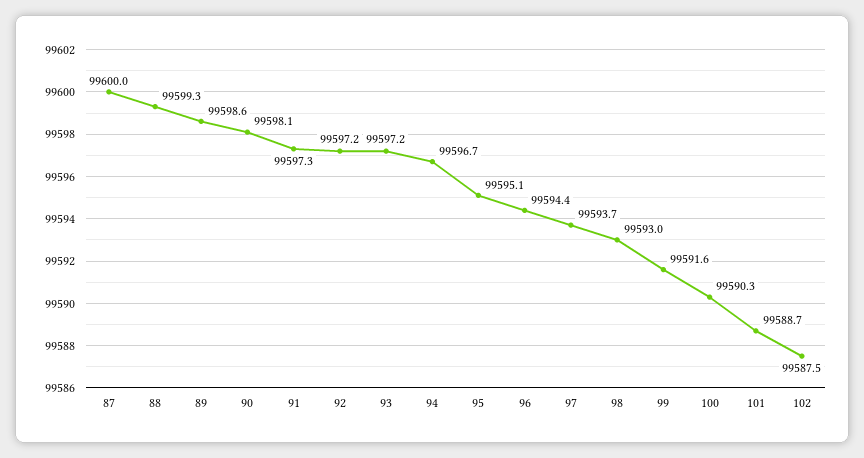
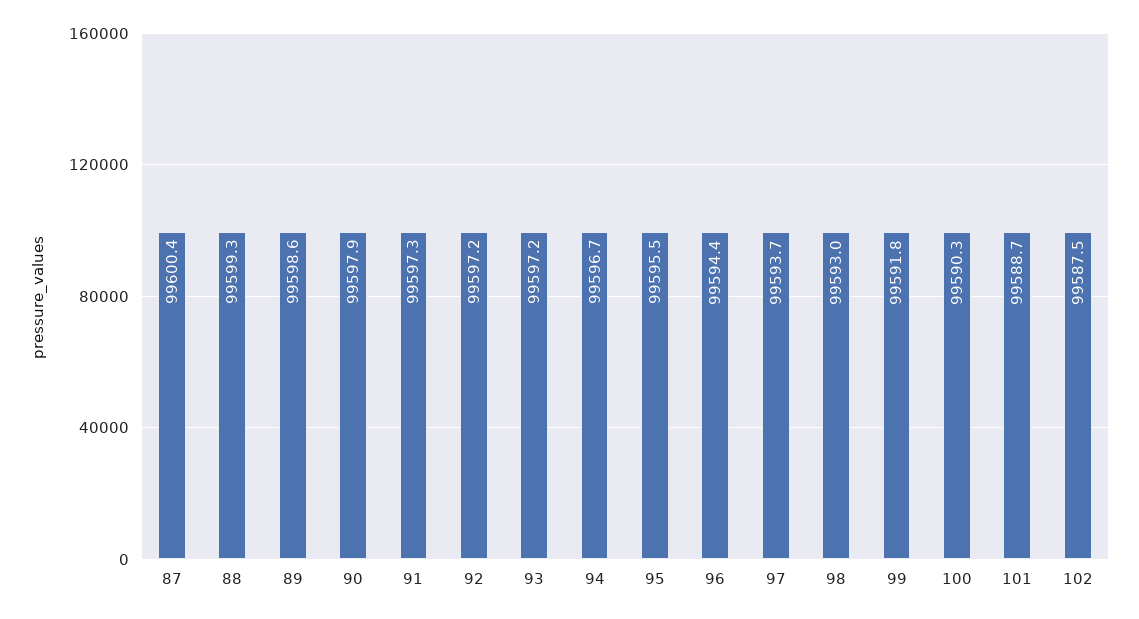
87: 99600 -> 99600.4
90: 99598.1 -> 99597.9
95: 99595.1 -> 99595.5
99: 99591.6 -> 99591.8

